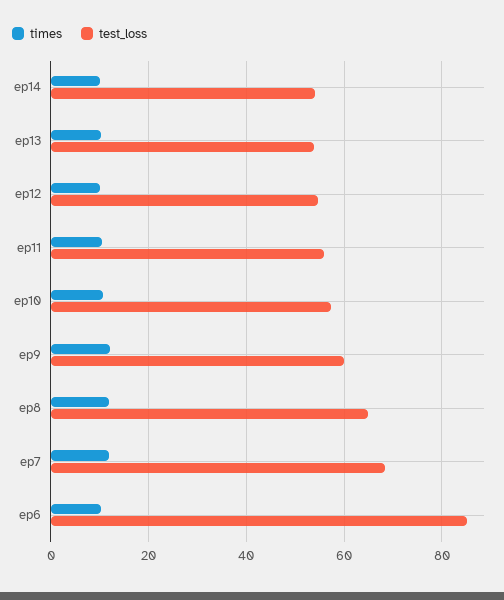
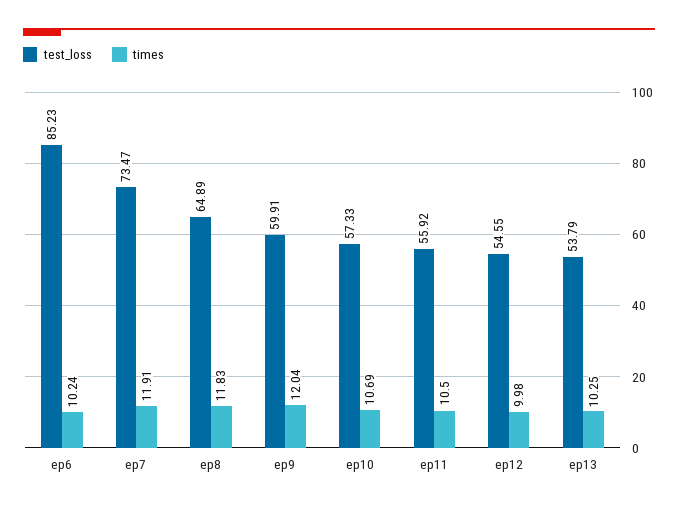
times, ep14: 10 -> none
test_loss, ep14: 54 -> none
test_loss, ep7: 68 -> 73.47

